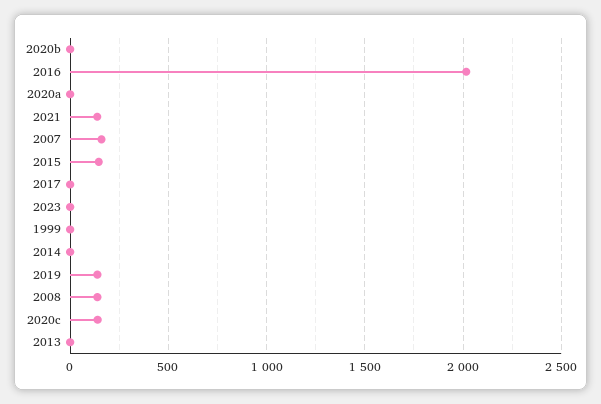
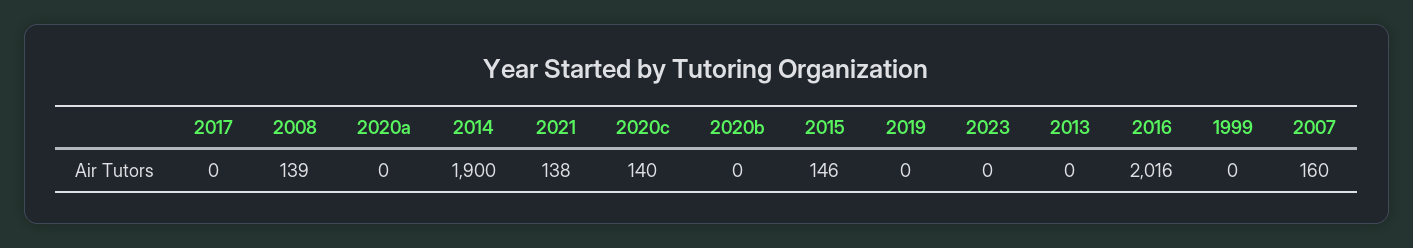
2014: 0 -> 1900
2019: 150 -> 0

